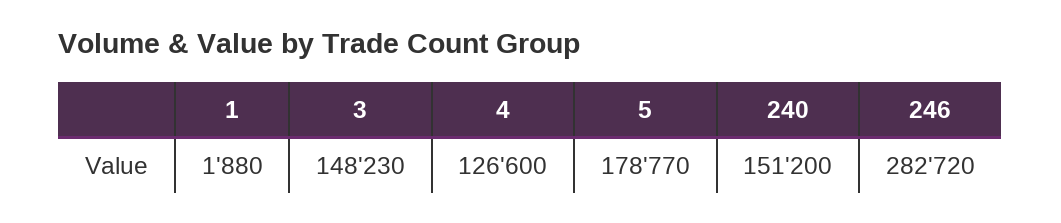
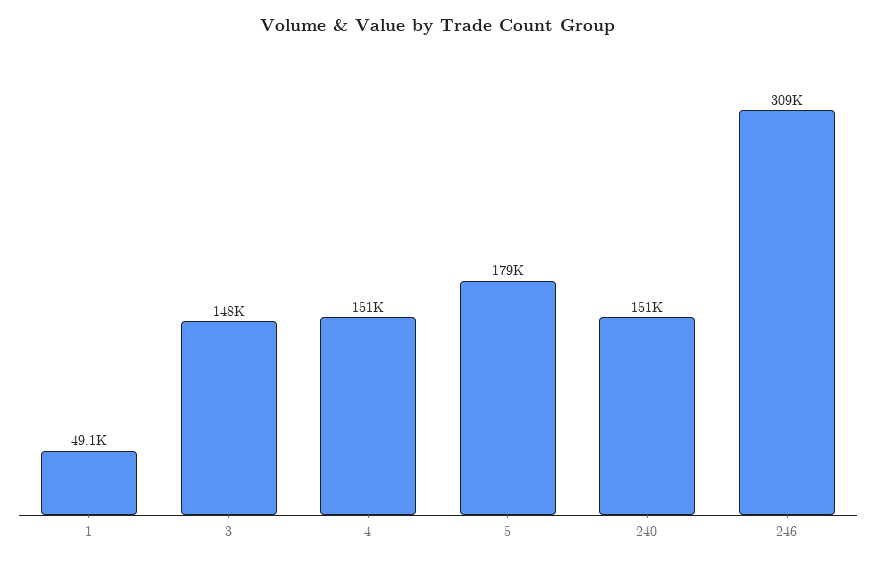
1: 1880 -> 49100
4: 126600 -> 151000
246: 282720 -> 309000

